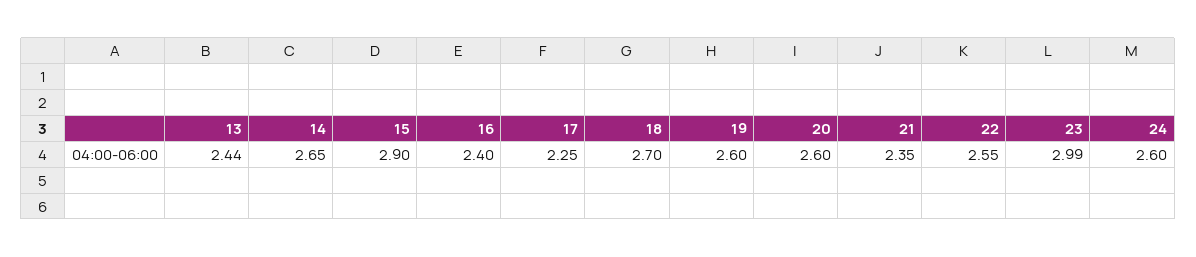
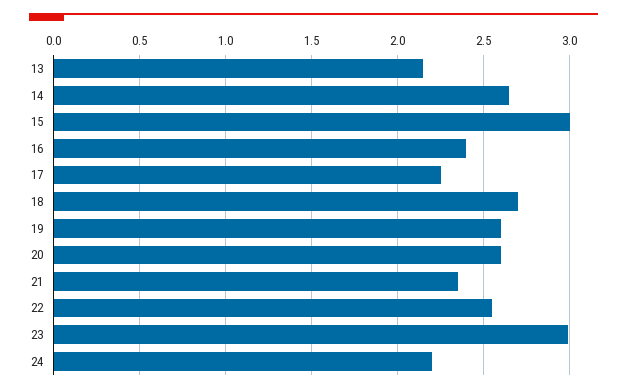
13: 2.44 -> 2.15
15: 2.9 -> 3
24: 2.6 -> 2.2

